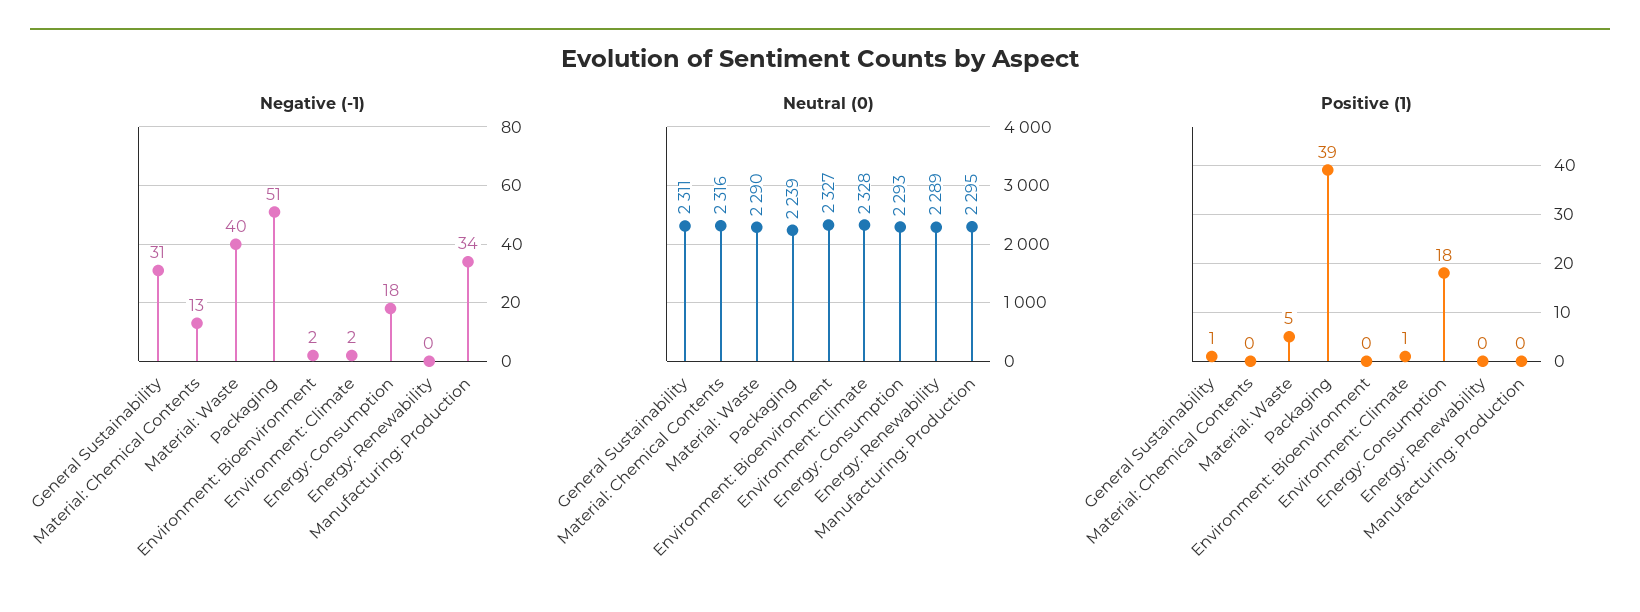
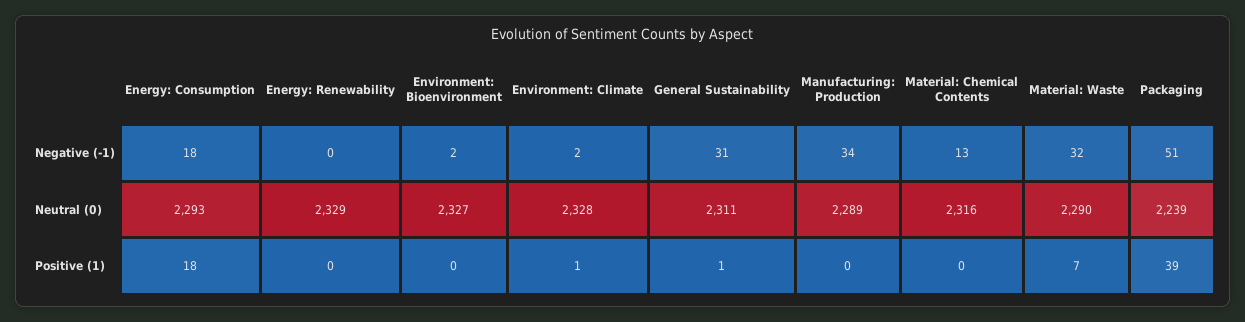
Negative (-1), Material: Waste: 40 -> 32
Neutral (0), Energy: Renewability: 2289 -> 2329
Neutral (0), Manufacturing: Production: 2295 -> 2289
Positive (1), Material: Waste: 5 -> 7

